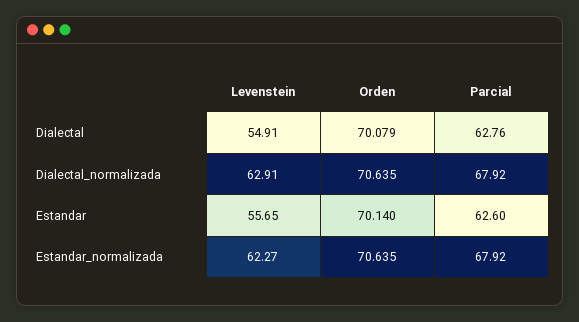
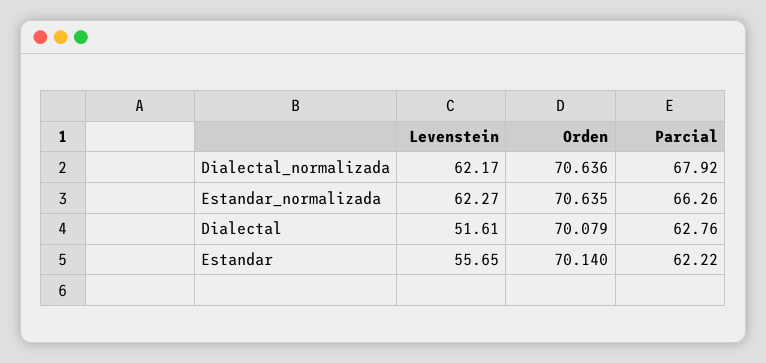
Levenstein, Dialectal: 54.91 -> 51.61
Levenstein, Dialectal_normalizada: 62.91 -> 62.17
Orden, Dialectal_normalizada: 70.635 -> 70.636
Parcial, Estandar: 62.6 -> 62.22
Parcial, Estandar_normalizada: 67.92 -> 66.26

